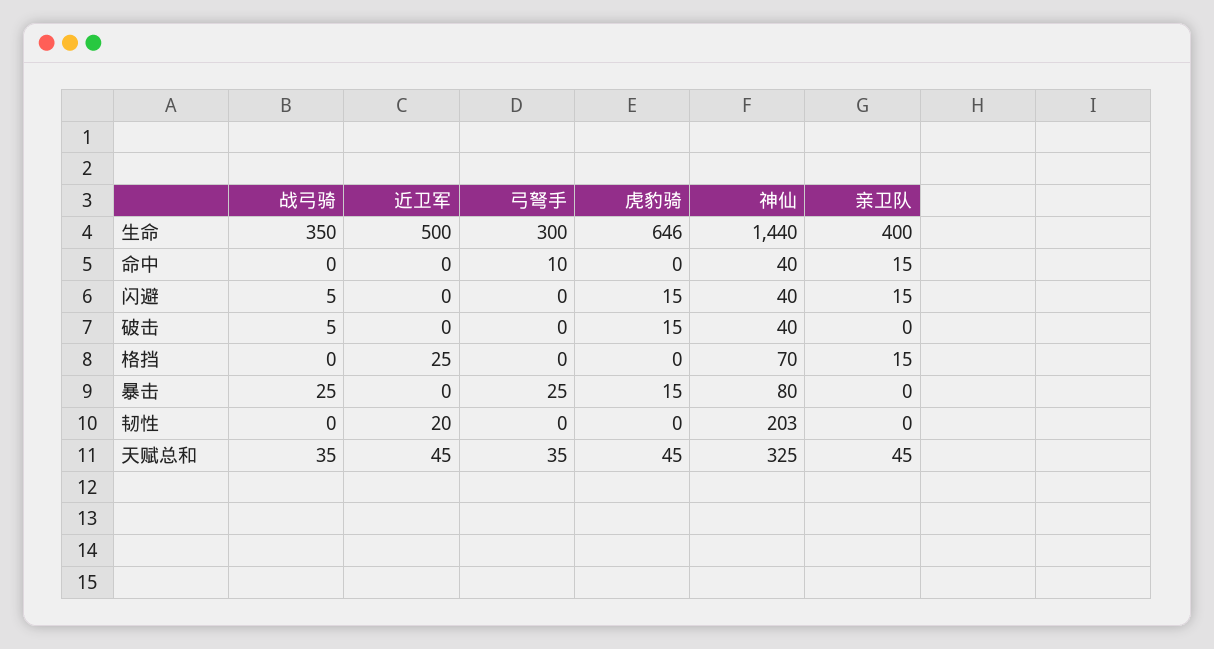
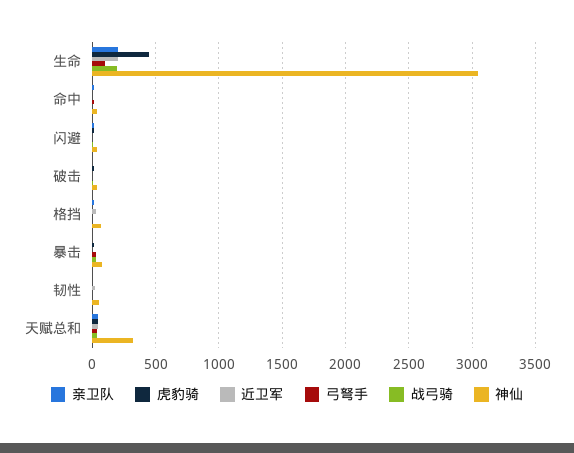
战弓骑, 生命: 350 -> 200
近卫军, 生命: 500 -> 200
弓弩手, 生命: 300 -> 100
虎豹骑, 生命: 646 -> 450
神仙, 生命: 1440 -> 3050
亲卫队, 生命: 400 -> 200
神仙, 韧性: 203 -> 50

